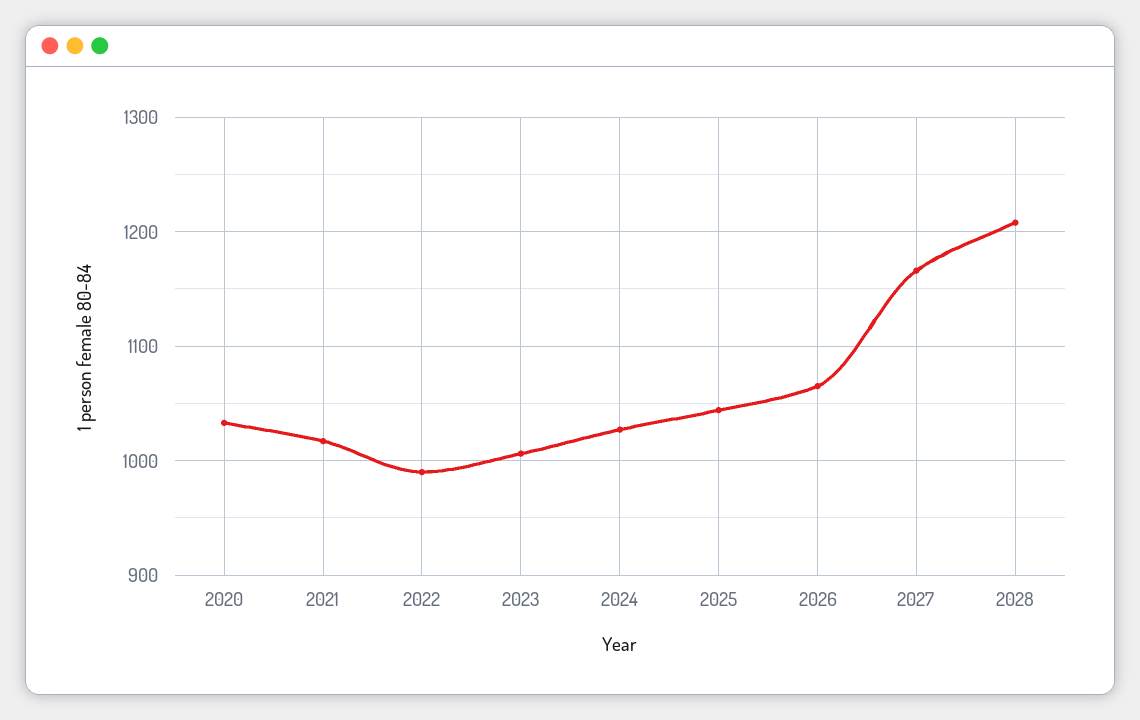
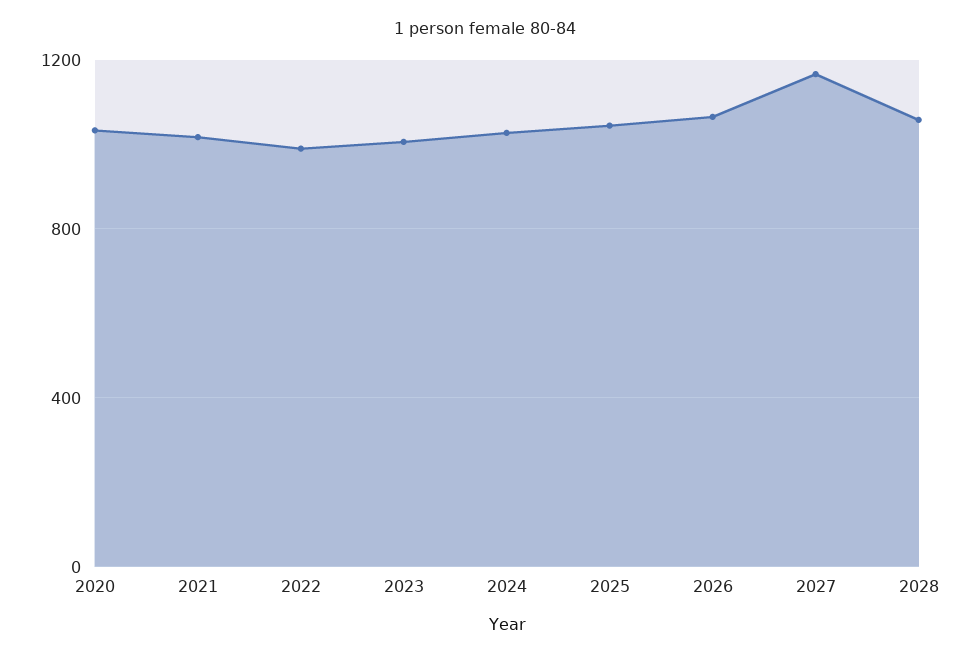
2028: 1210 -> 1050

